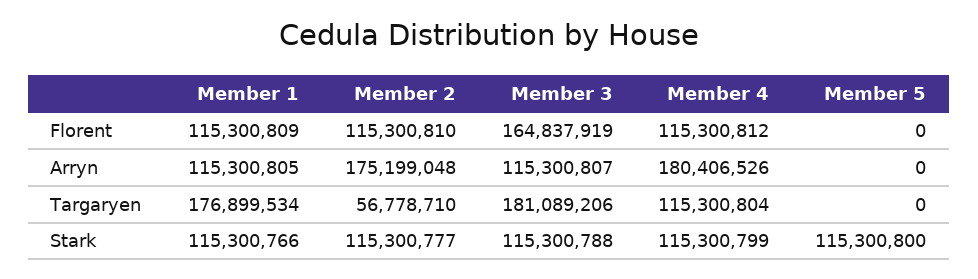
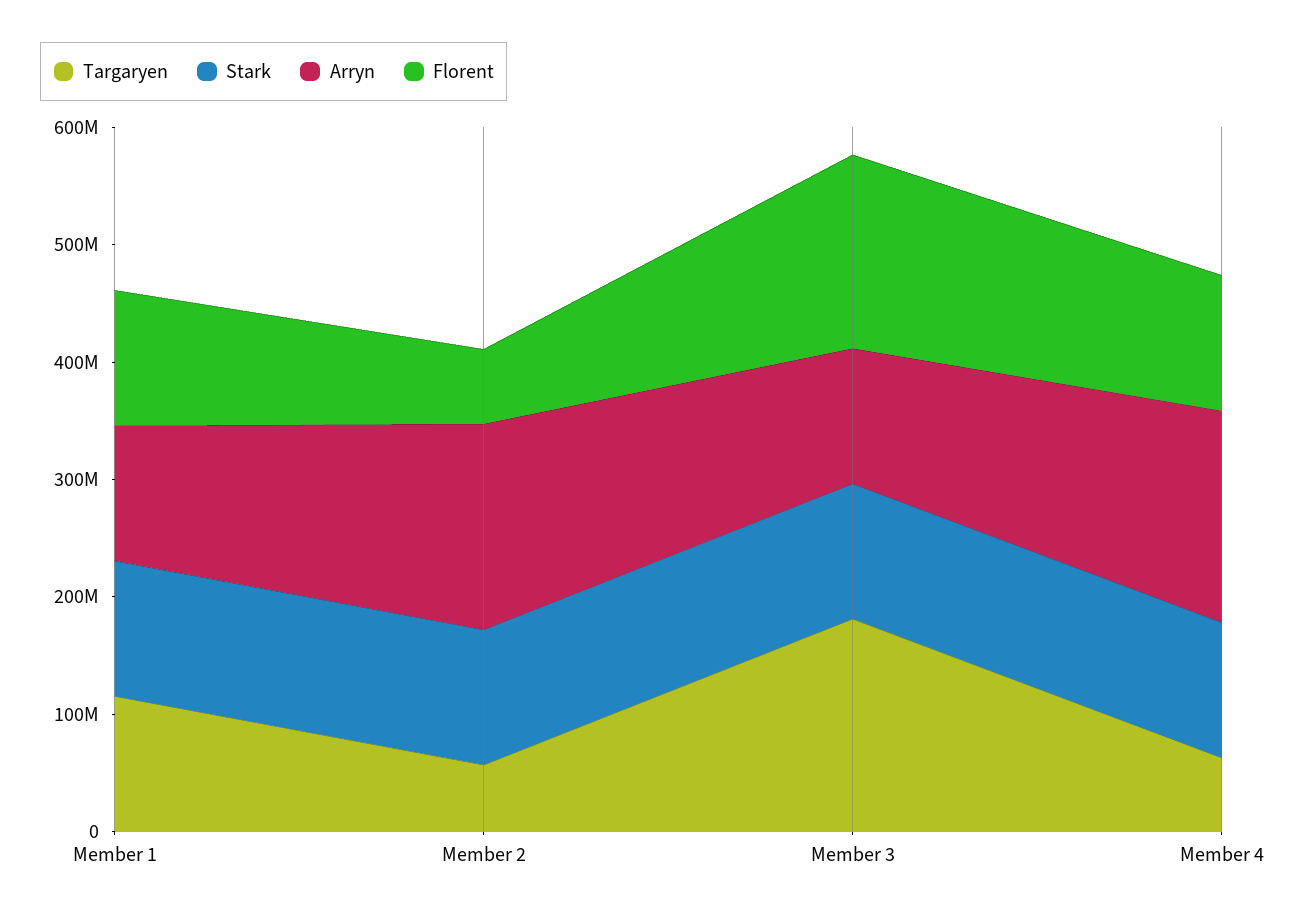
Florent, Member 2: 115300810 -> 60000000
Florent, Member 5: 0 -> none
Arryn, Member 5: 0 -> none
Targaryen, Member 1: 176899534 -> 120000000
Targaryen, Member 4: 115300804 -> 60000000
Targaryen, Member 5: 0 -> none
Stark, Member 5: 115300800 -> none

